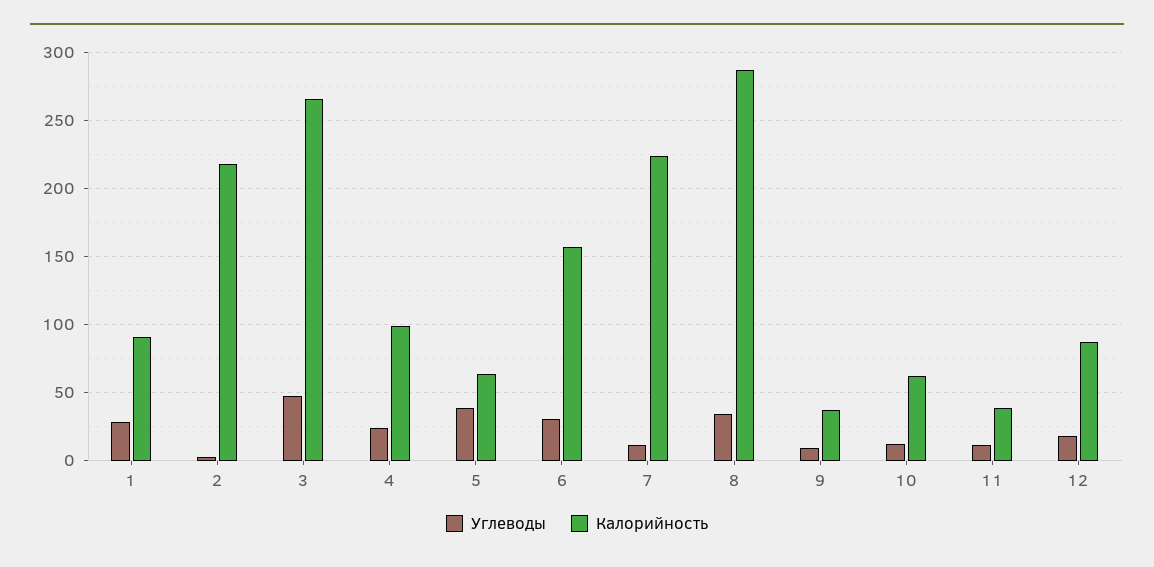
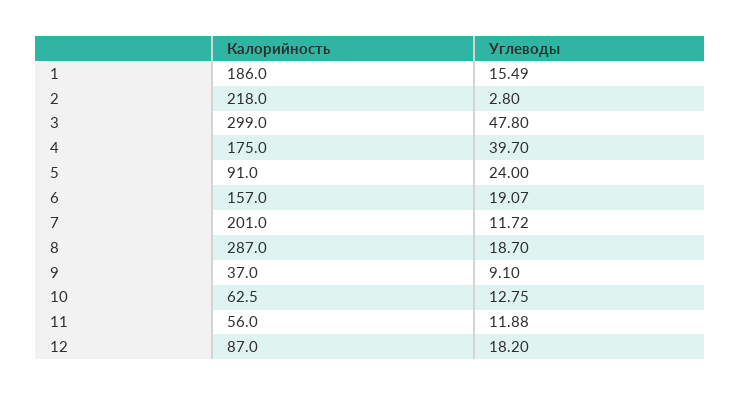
Углеводы, 1: 30 -> 15.49
Калорийность, 1: 90 -> 186
Калорийность, 3: 265 -> 299
Углеводы, 4: 25 -> 39.7
Калорийность, 4: 100 -> 175
Углеводы, 5: 40 -> 24
Калорийность, 5: 65 -> 91
Углеводы, 6: 30 -> 19.07
Калорийность, 7: 225 -> 201
Углеводы, 8: 35 -> 18.7
Калорийность, 11: 40 -> 56

